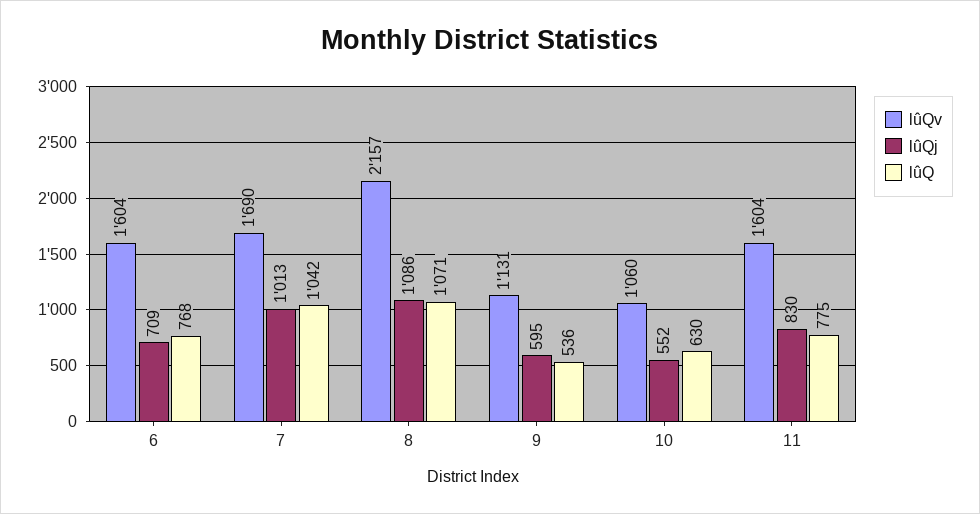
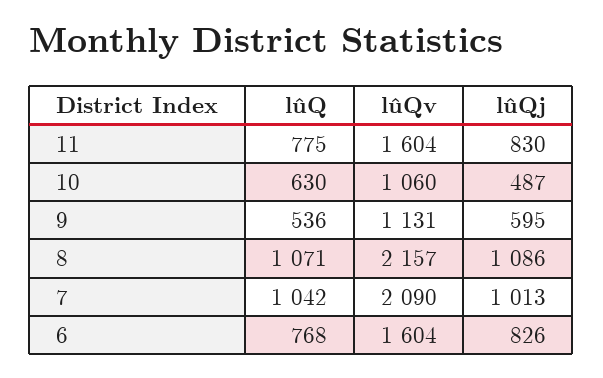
lûQj, 6: 709 -> 826
lûQv, 7: 1690 -> 2090
lûQj, 10: 552 -> 487

